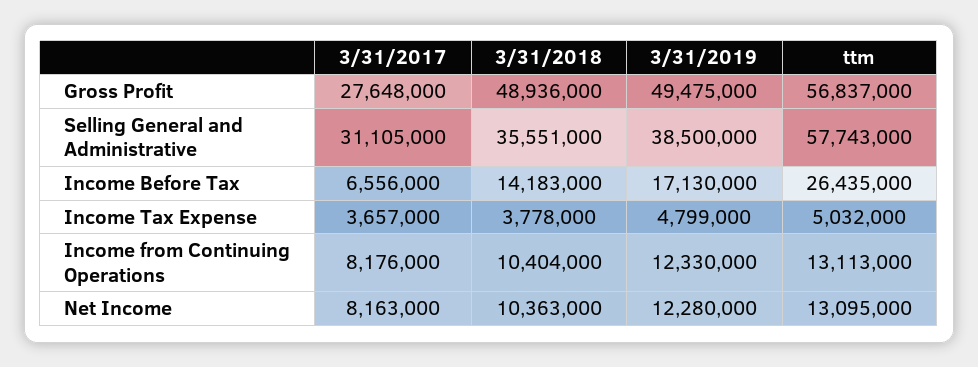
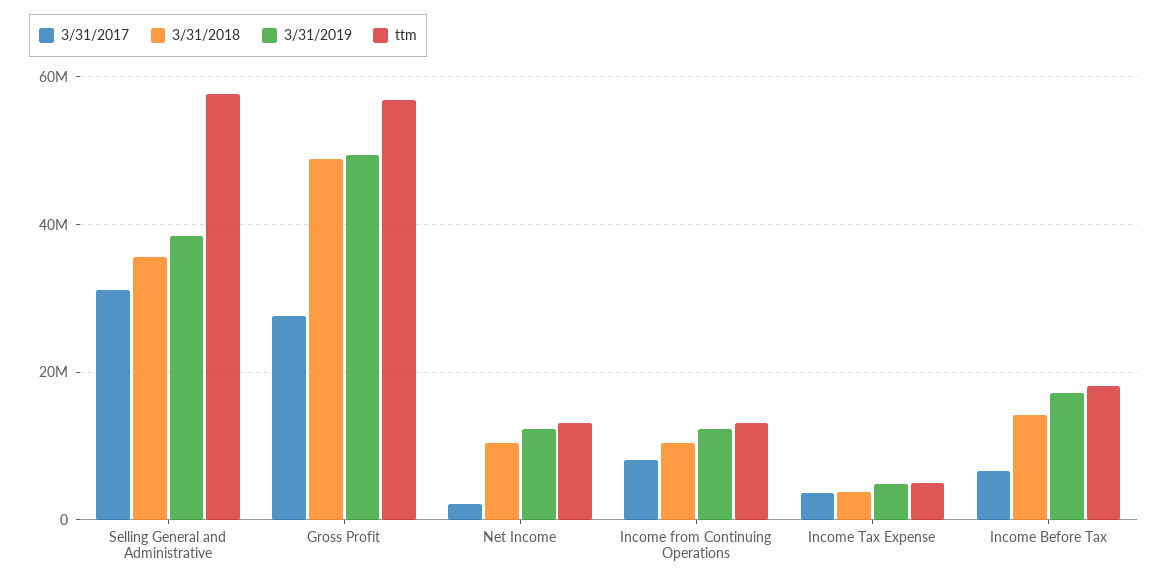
ttm, Income Before Tax: 26435000 -> 18000000
3/31/2017, Net Income: 8163000 -> 2000000

